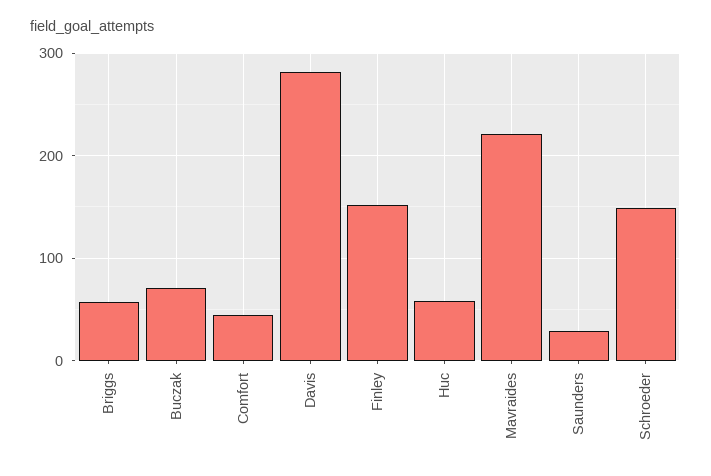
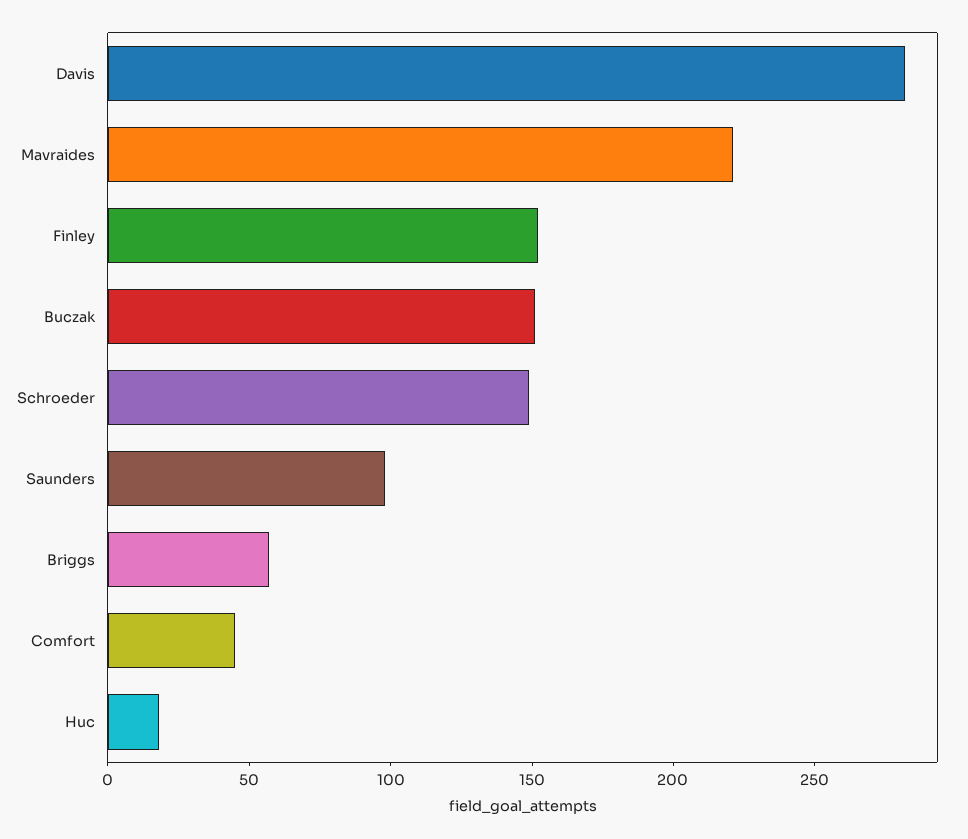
Buczak: 70 -> 150
Huc: 60 -> 20
Saunders: 30 -> 100

